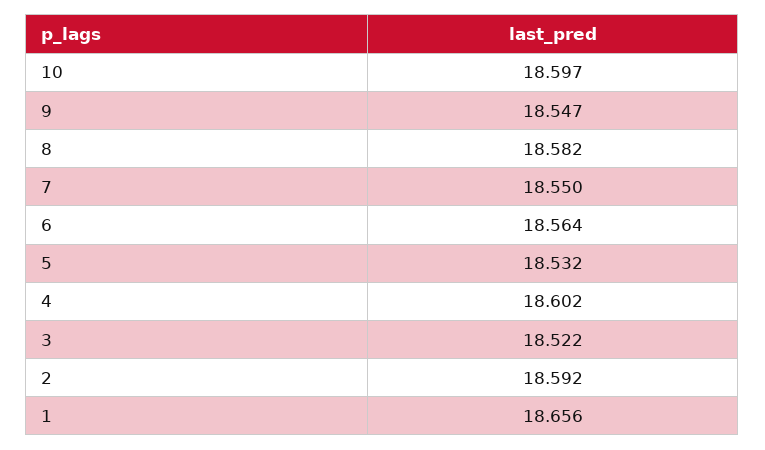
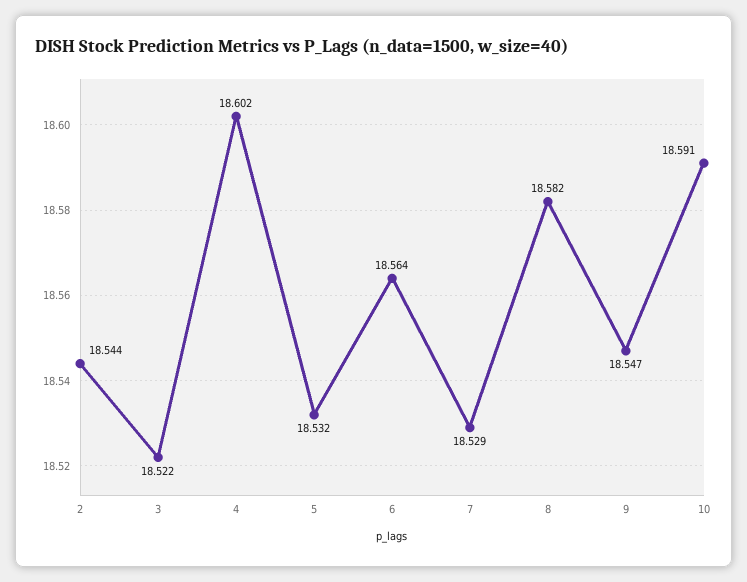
10: 18.597 -> 18.591
7: 18.55 -> 18.529
2: 18.592 -> 18.544
1: 18.656 -> none

